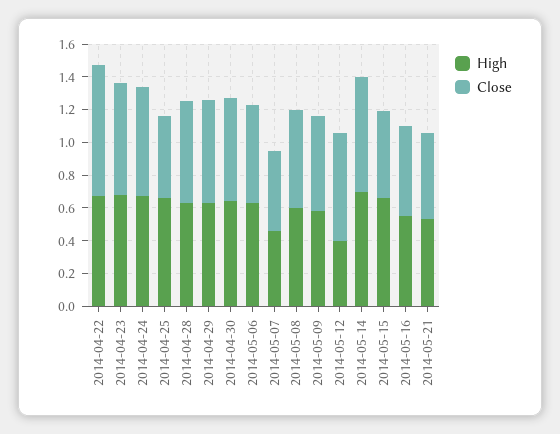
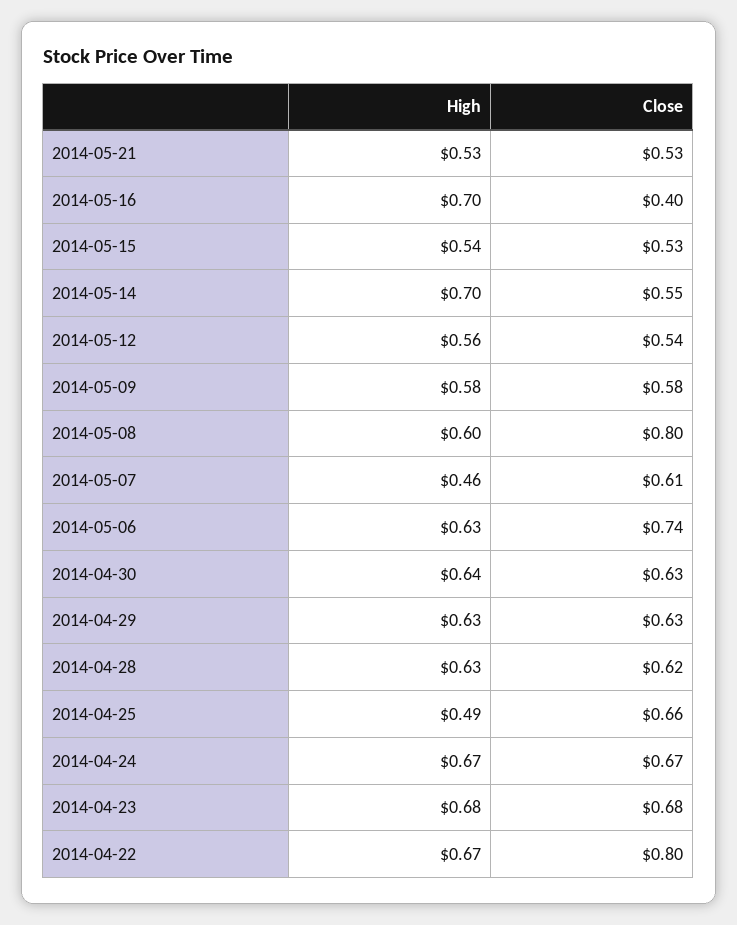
High, 2014-04-25: 0.65 -> 0.49
Close, 2014-04-25: 0.5 -> 0.66
Close, 2014-05-06: 0.6 -> 0.74
Close, 2014-05-07: 0.5 -> 0.61
Close, 2014-05-08: 0.6 -> 0.8
High, 2014-05-12: 0.4 -> 0.56
Close, 2014-05-12: 0.65 -> 0.54
Close, 2014-05-14: 0.7 -> 0.55
High, 2014-05-15: 0.65 -> 0.54
High, 2014-05-16: 0.55 -> 0.7
Close, 2014-05-16: 0.55 -> 0.4

